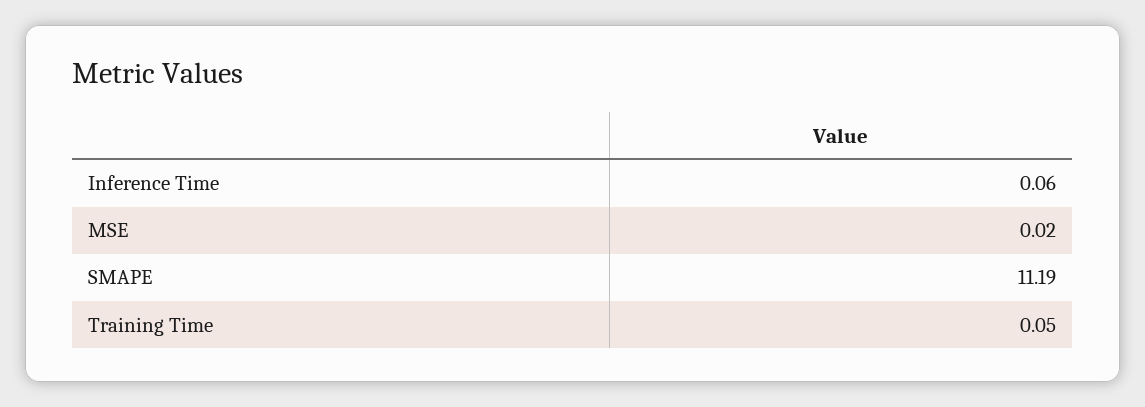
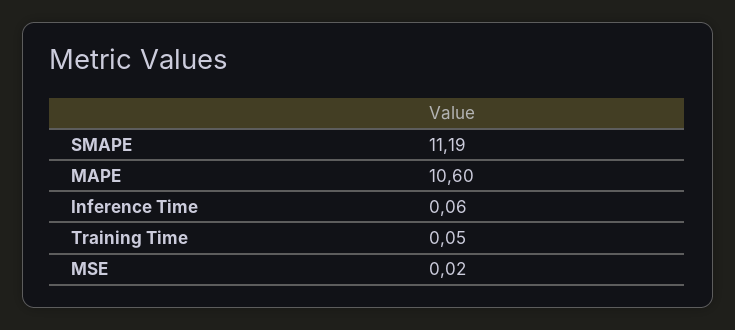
MAPE: none -> 10.6

